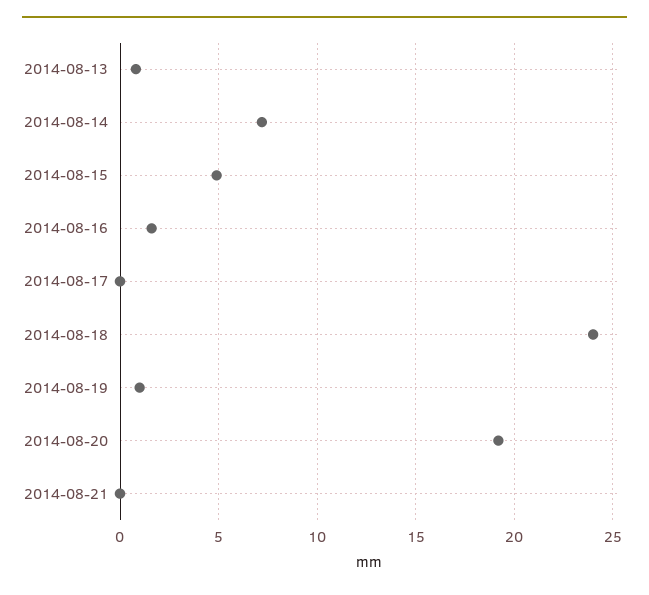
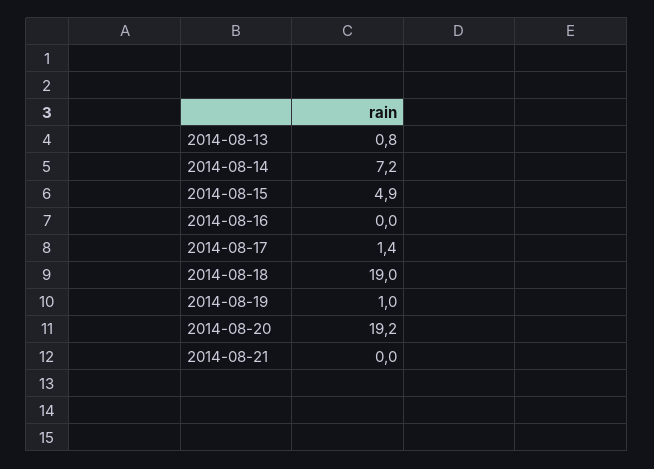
2014-08-16: 1.5 -> 0
2014-08-17: 0 -> 1.4
2014-08-18: 24 -> 19

